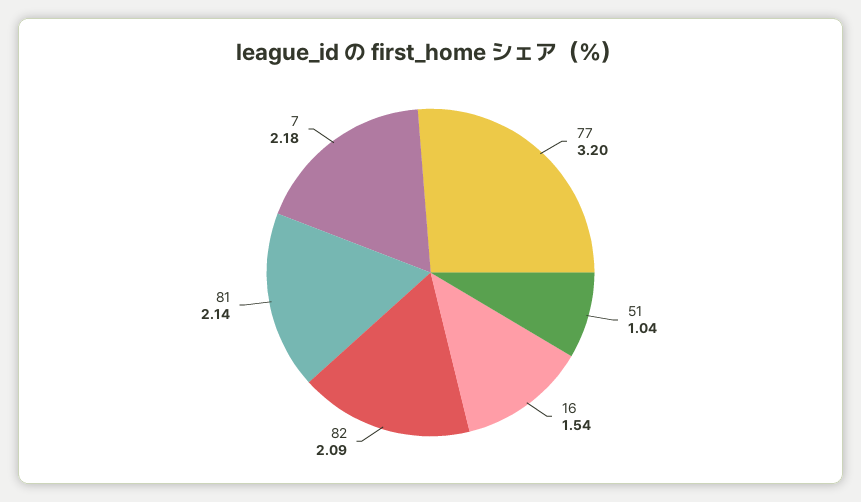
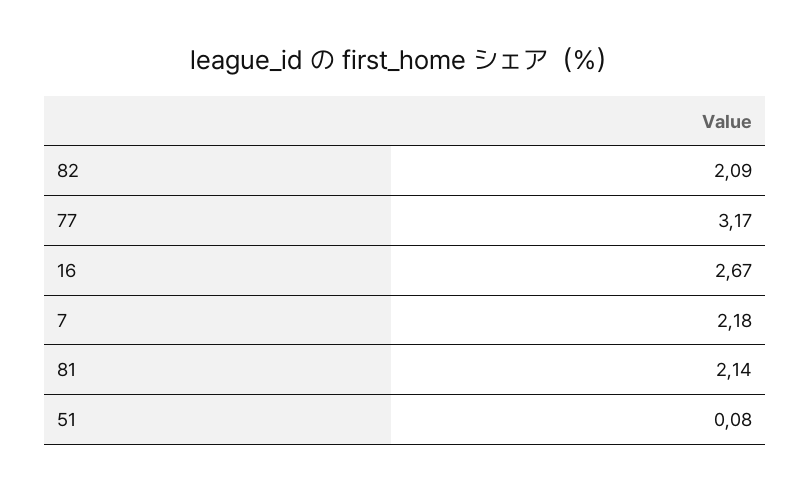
77: 3.2 -> 3.17
51: 1.04 -> 0.08
16: 1.54 -> 2.67

